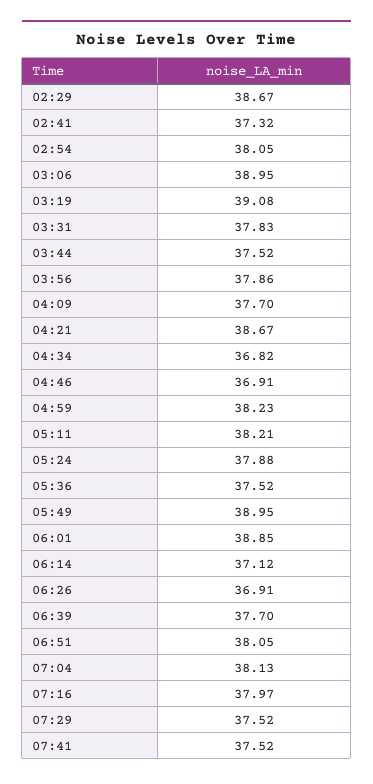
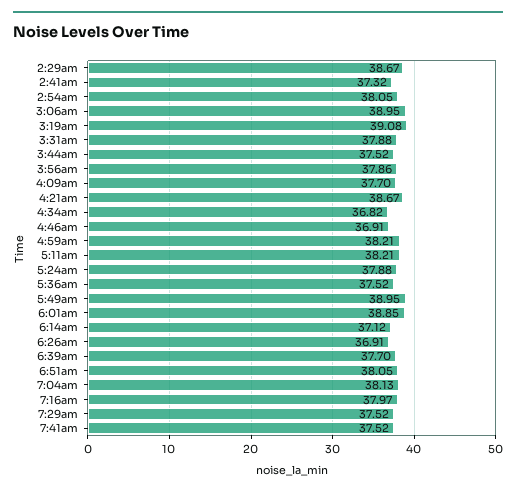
03:31: 37.83 -> 37.88
04:59: 38.23 -> 38.21

